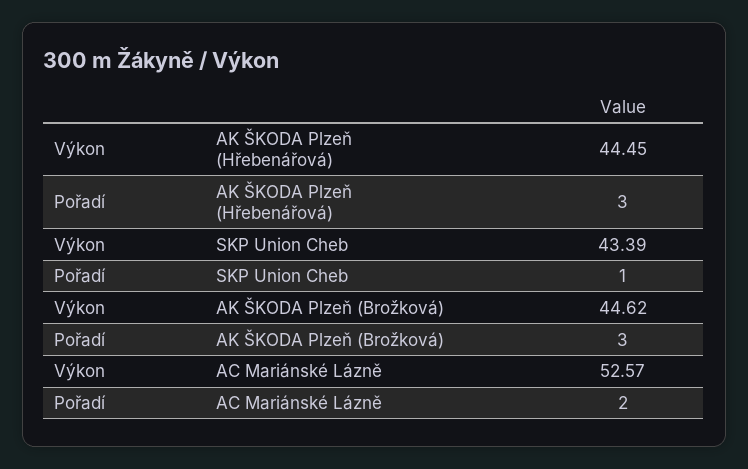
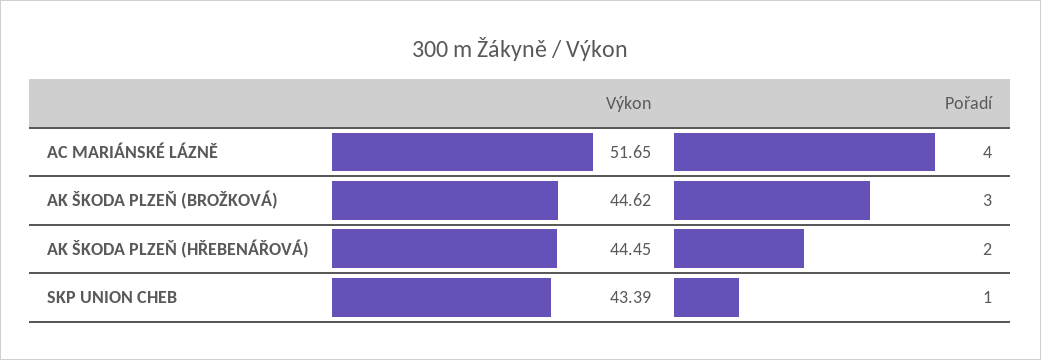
Pořadí, AK ŠKODA Plzeň (Hřebenářová): 3 -> 2
Výkon, AC Mariánské Lázně: 52.57 -> 51.65
Pořadí, AC Mariánské Lázně: 2 -> 4

